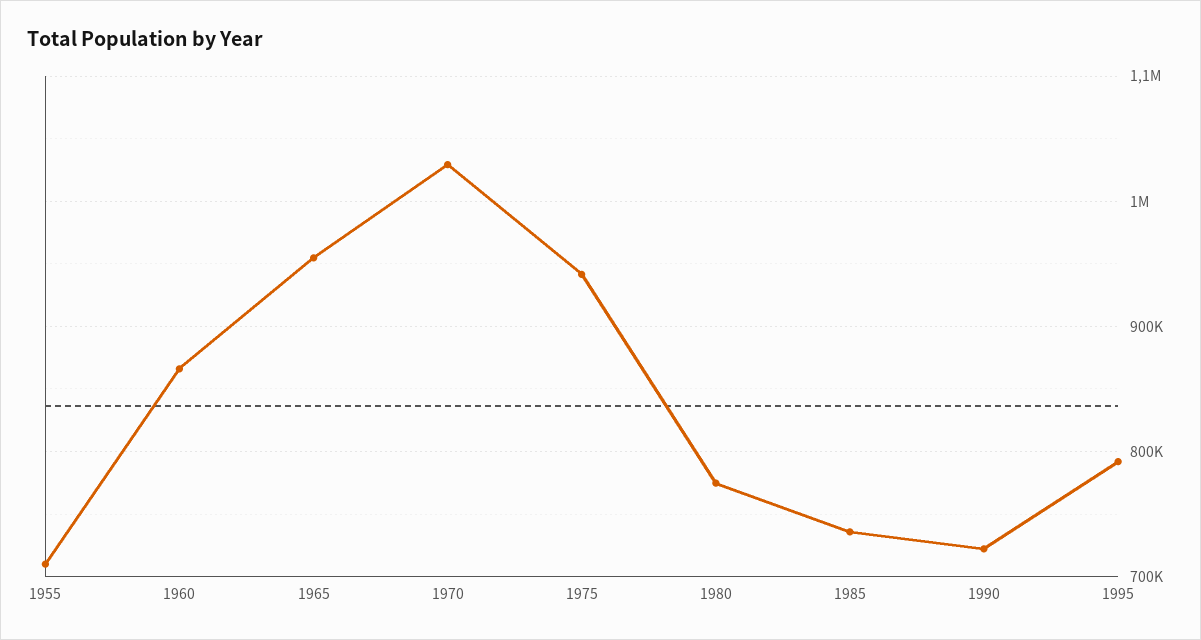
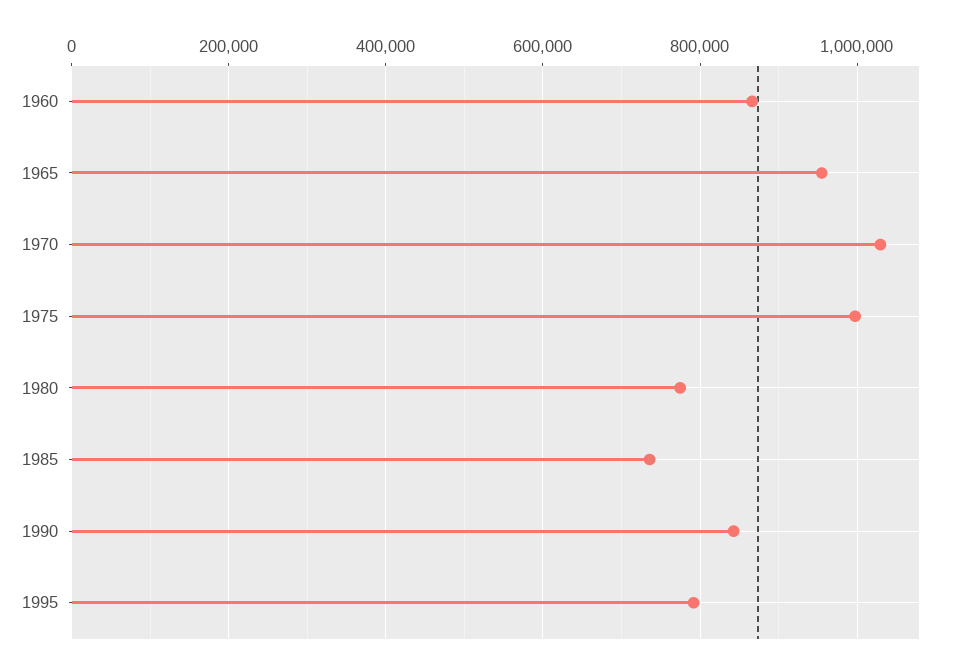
1955: 710000 -> none
1975: 940000 -> 1000000
1990: 720000 -> 840000

